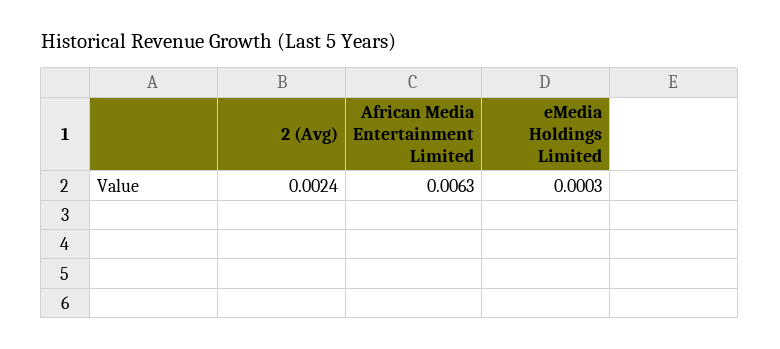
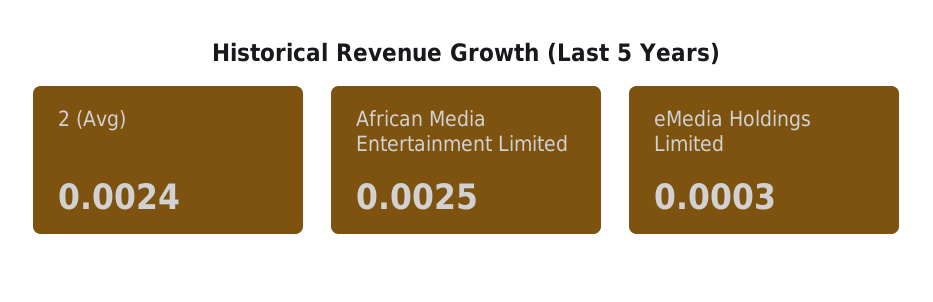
African Media Entertainment Limited: 0.0063 -> 0.0025

